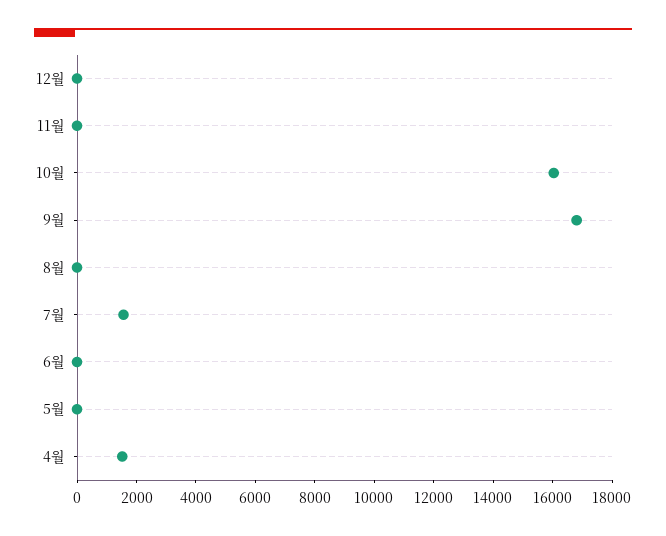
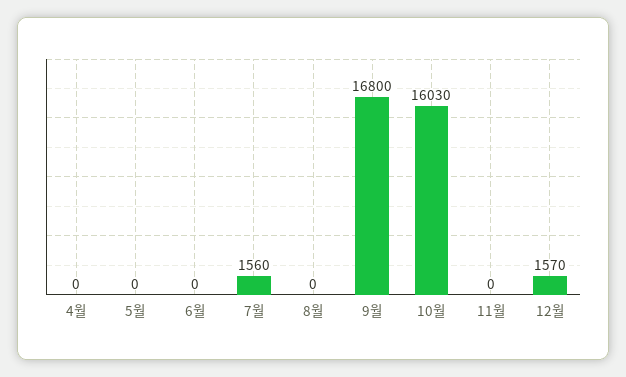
12월: 0 -> 1570
4월: 1500 -> 0

